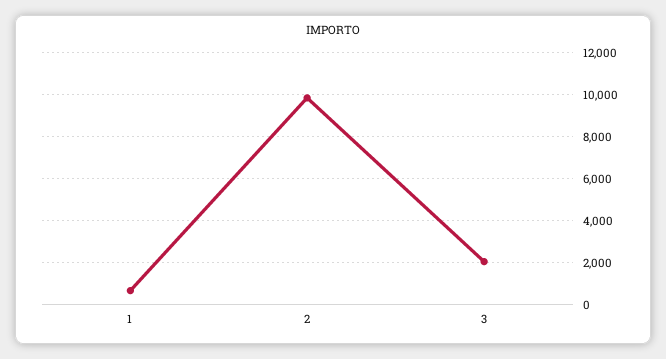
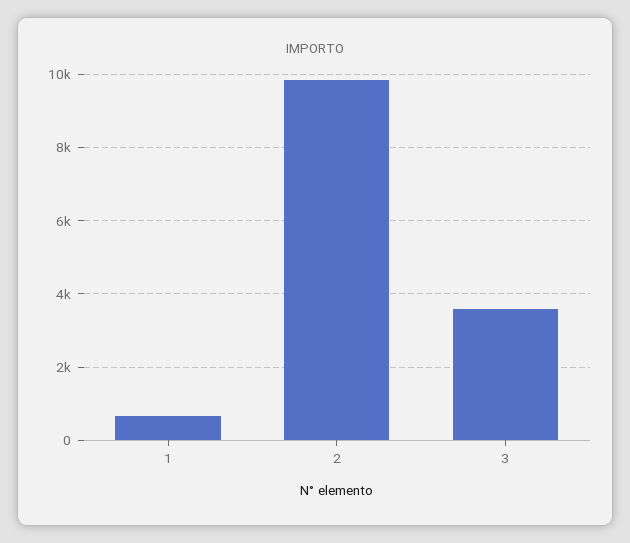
3: 2000 -> 3600

